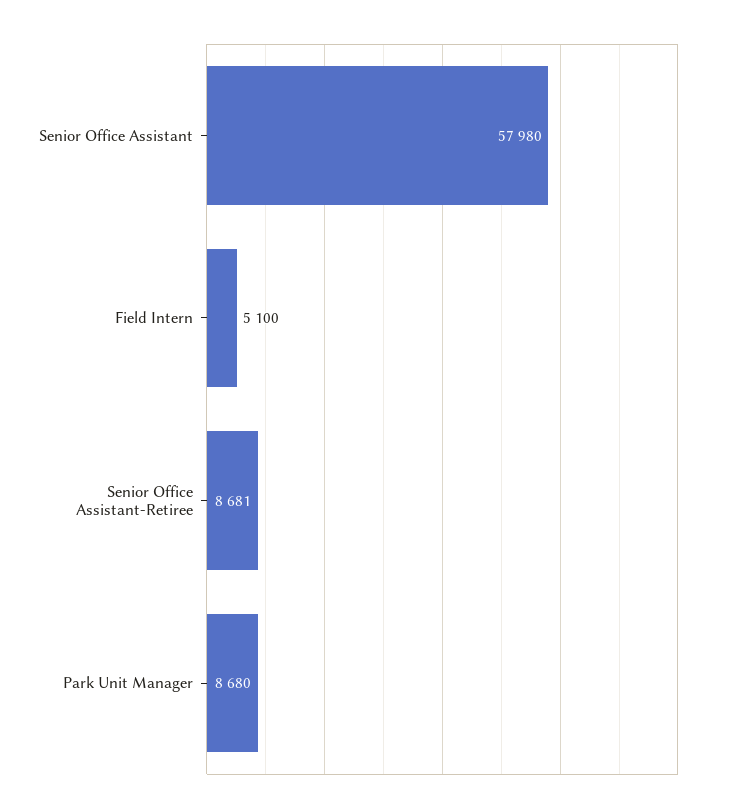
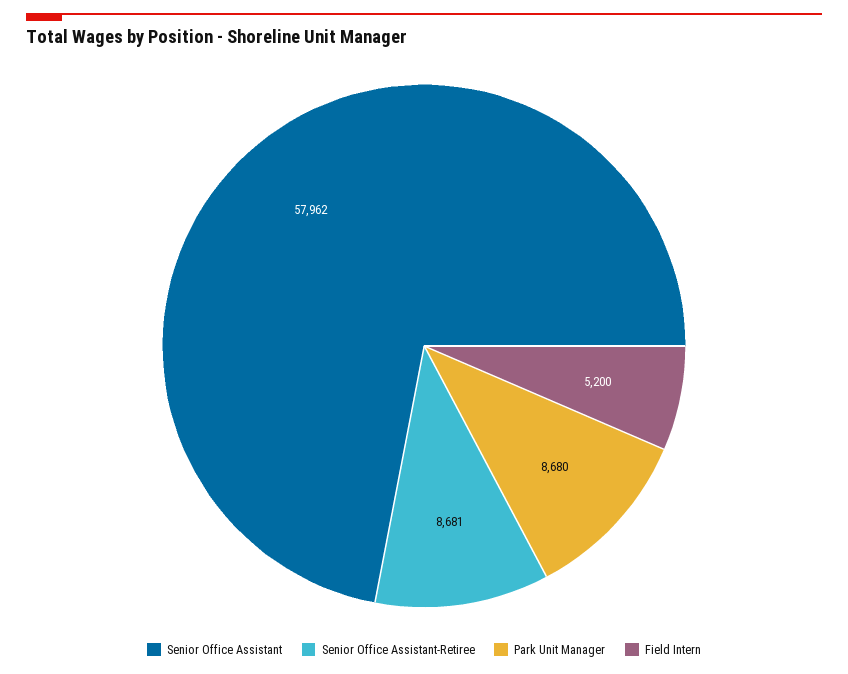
Senior Office Assistant: 57980 -> 57962
Field Intern: 5100 -> 5200

